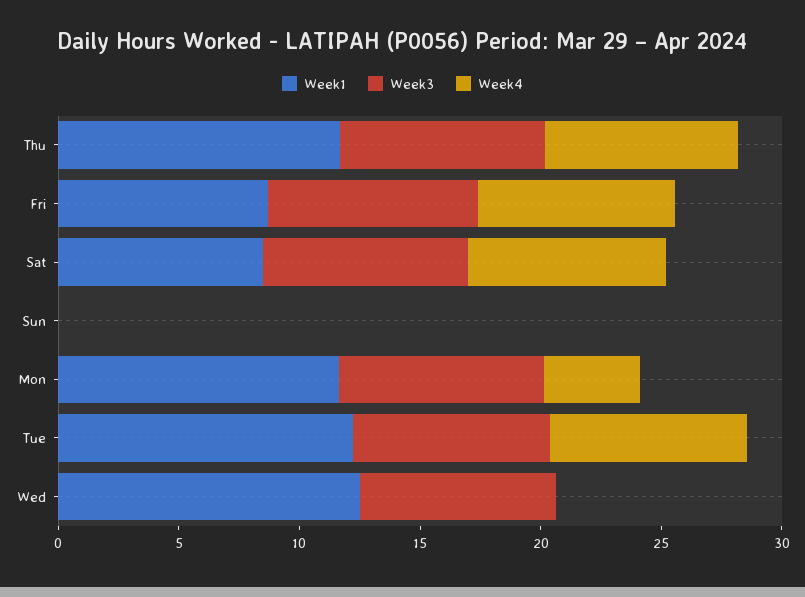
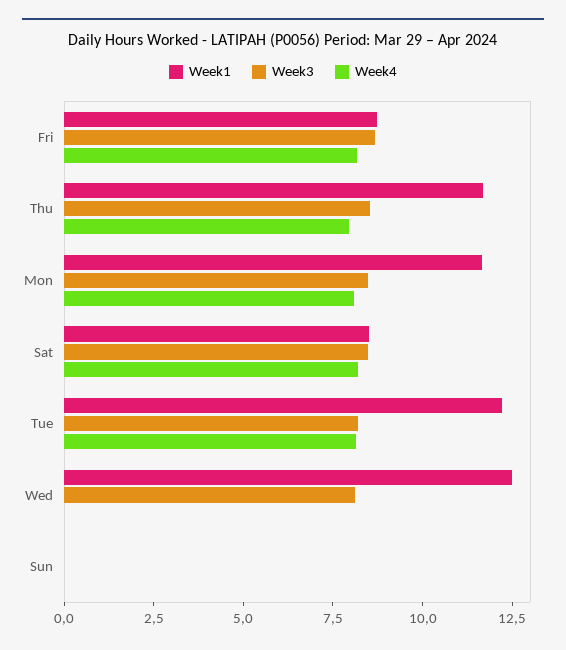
Week4, Mon: 4 -> 8

